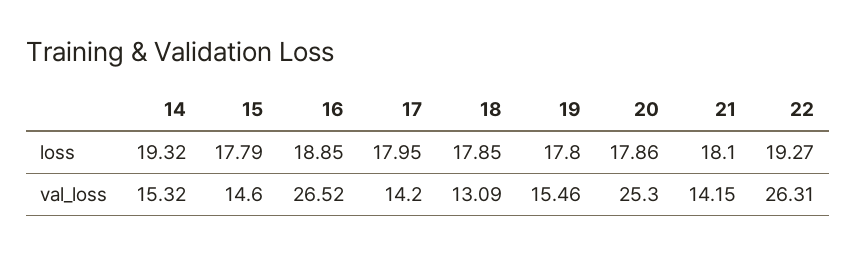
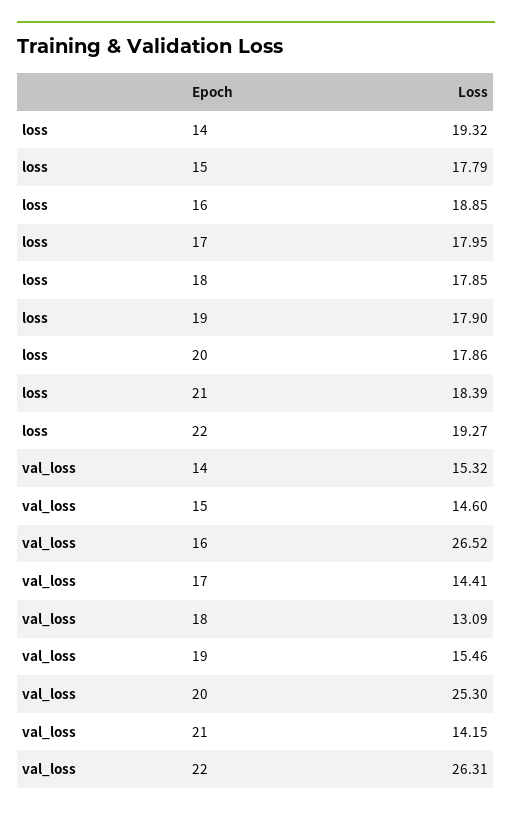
19, loss: 17.8 -> 17.9
21, loss: 18.1 -> 18.39
17, val_loss: 14.2 -> 14.41

